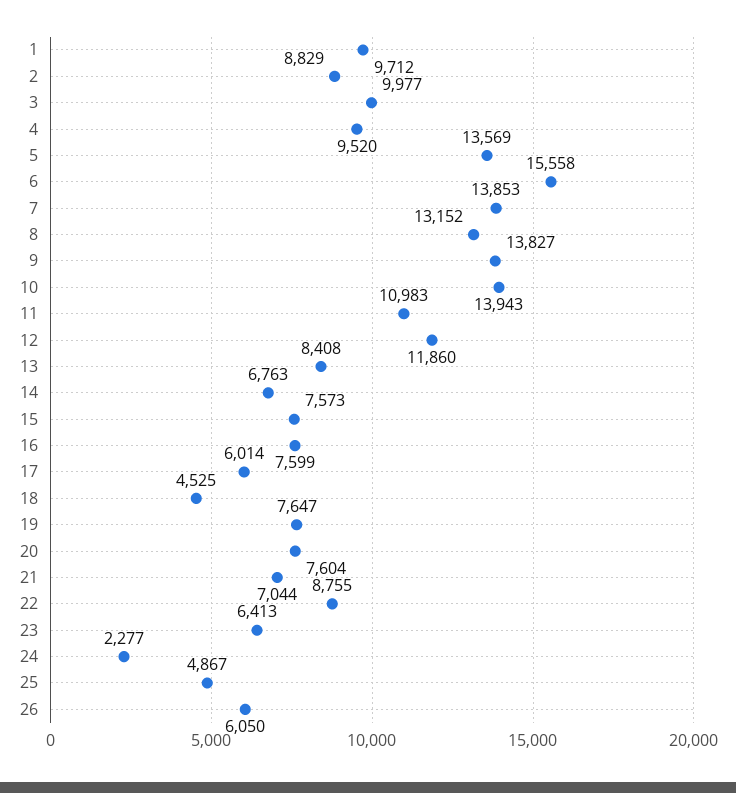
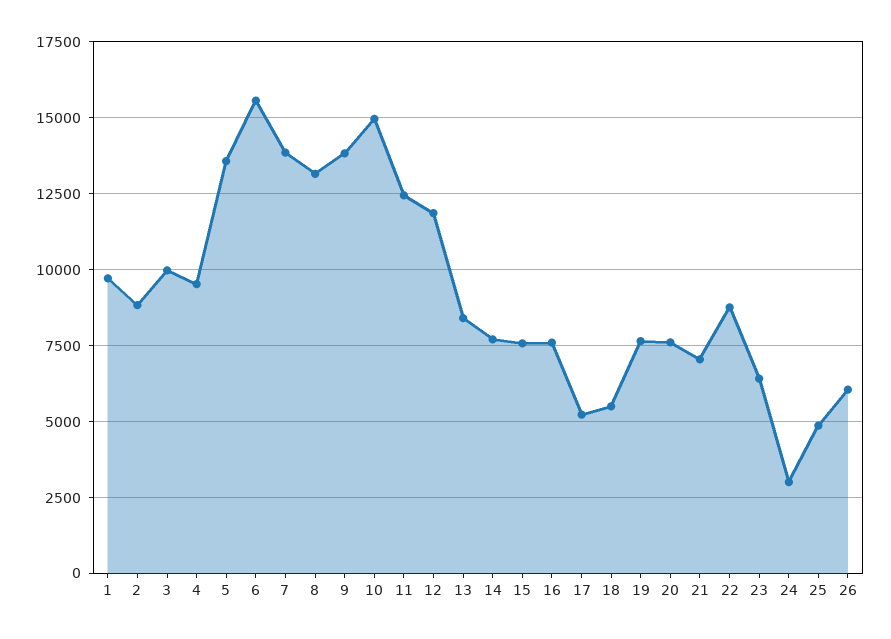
10: 13943 -> 15000
11: 10983 -> 12500
14: 6763 -> 7750
17: 6014 -> 5250
18: 4525 -> 5500
24: 2277 -> 3000

